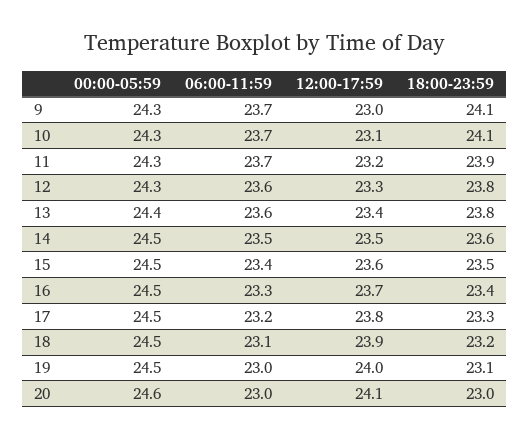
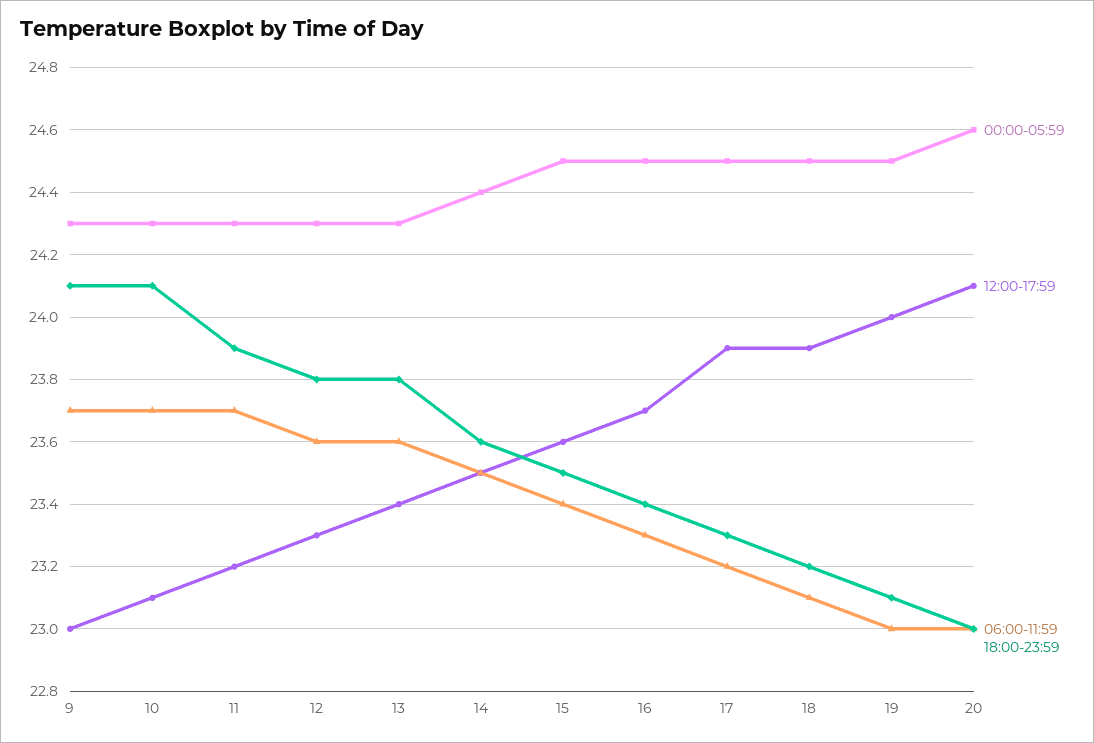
00:00-05:59, 13: 24.4 -> 24.3
00:00-05:59, 14: 24.5 -> 24.4
12:00-17:59, 17: 23.8 -> 23.9

